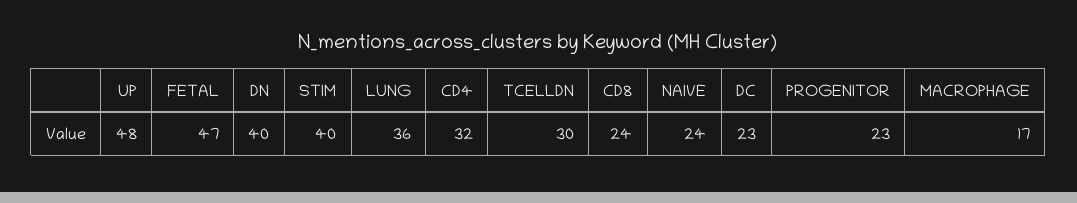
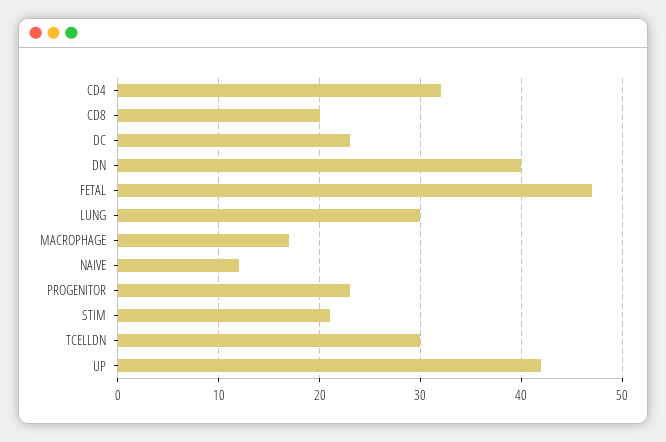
UP: 48 -> 42
STIM: 40 -> 21
LUNG: 36 -> 30
CD8: 24 -> 20
NAIVE: 24 -> 12

